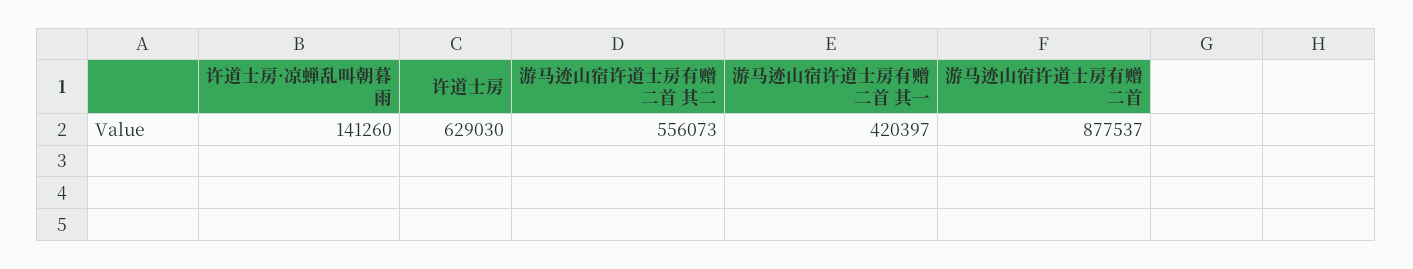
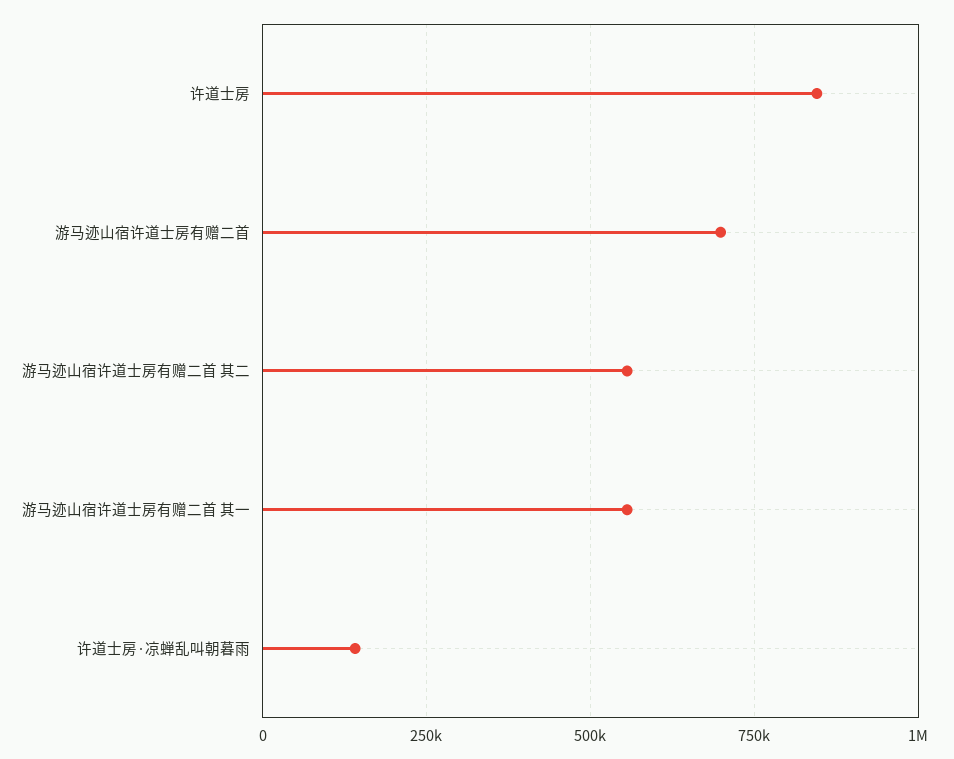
许道士房: 629030 -> 850000
游马迹山宿许道士房有赠二首 其一: 420397 -> 550000
游马迹山宿许道士房有赠二首: 877537 -> 700000

